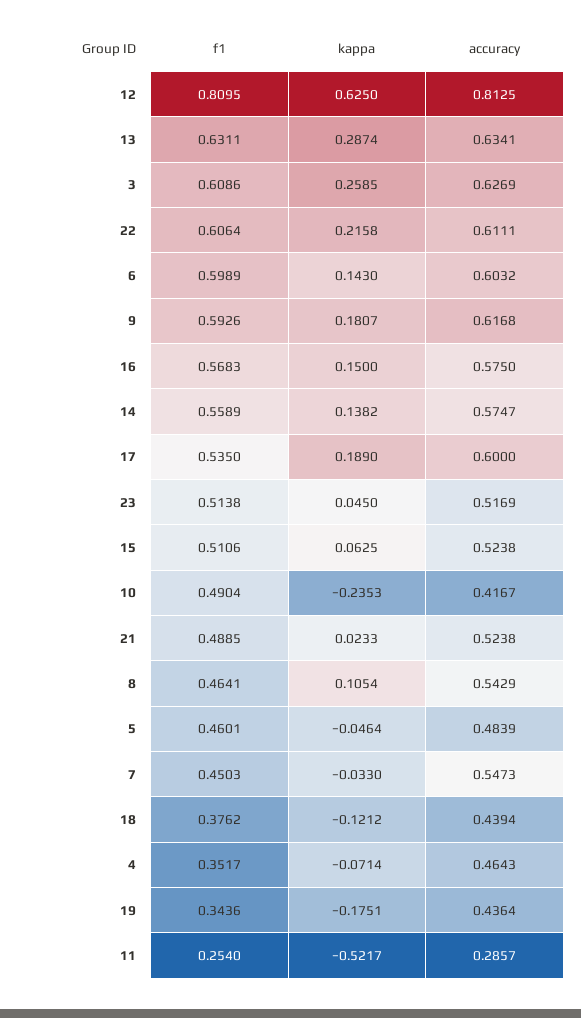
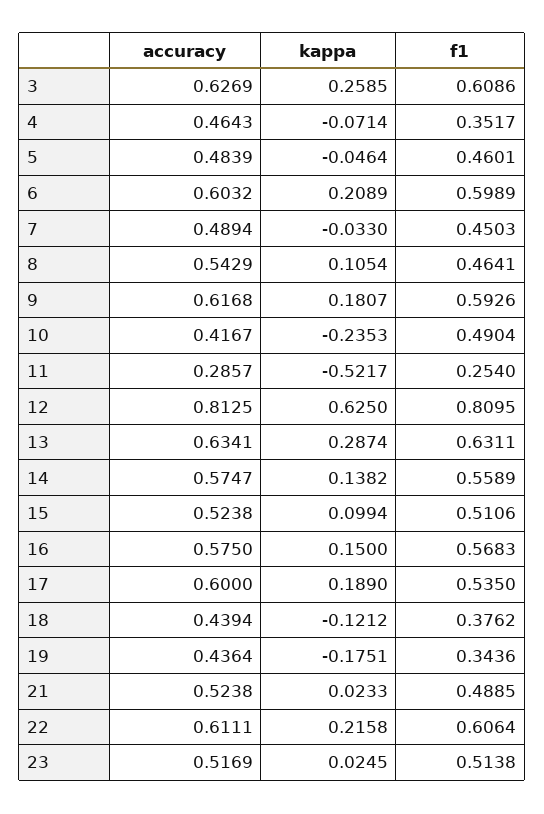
kappa, 6: 0.143 -> 0.2089
kappa, 23: 0.045 -> 0.0245
kappa, 15: 0.0625 -> 0.0994
accuracy, 7: 0.5473 -> 0.4894

